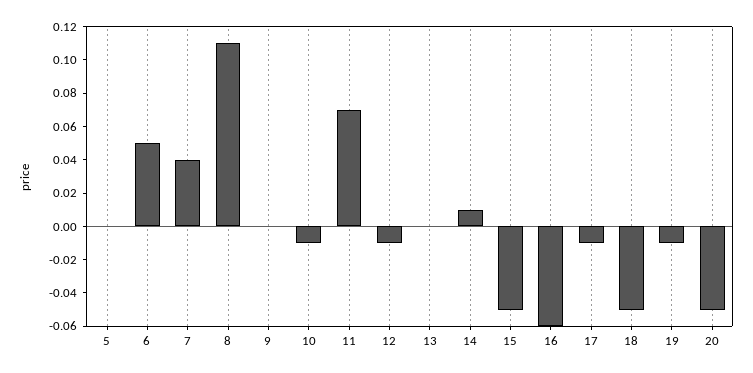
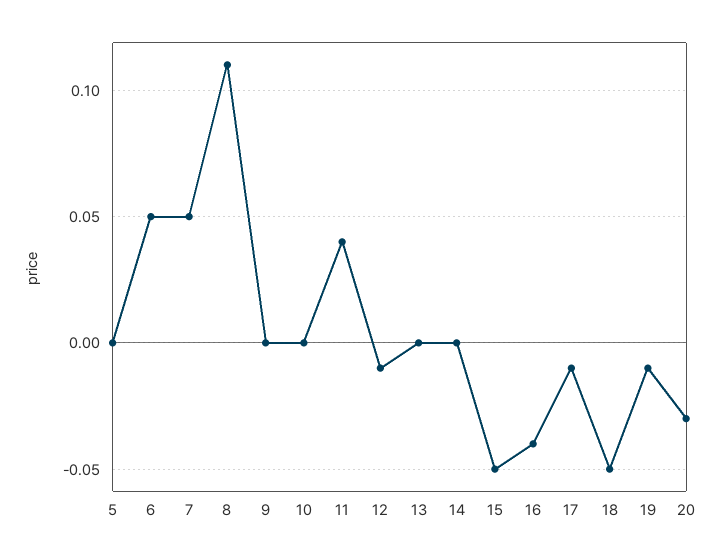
7: 0.04 -> 0.05
10: -0.01 -> 0
11: 0.07 -> 0.04
14: 0.01 -> 0
16: -0.06 -> -0.04
20: -0.05 -> -0.03

